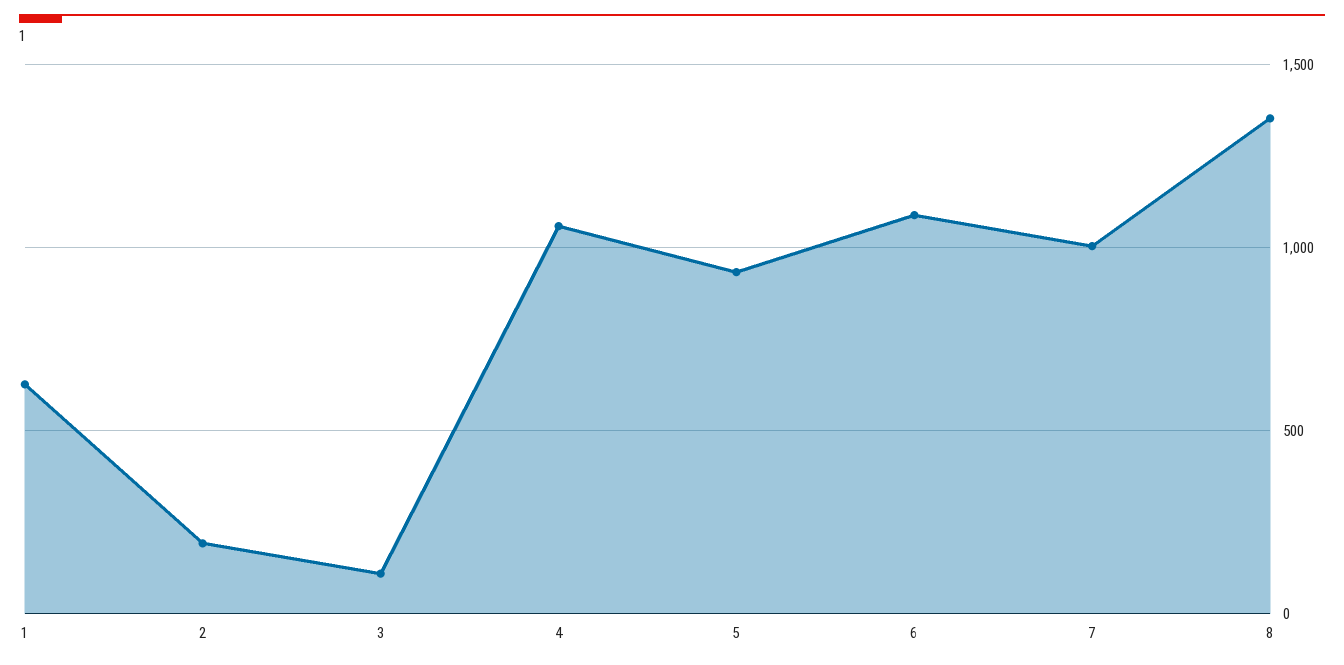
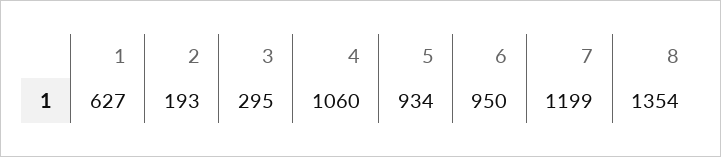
3: 100 -> 295
6: 1100 -> 950
7: 1000 -> 1199

